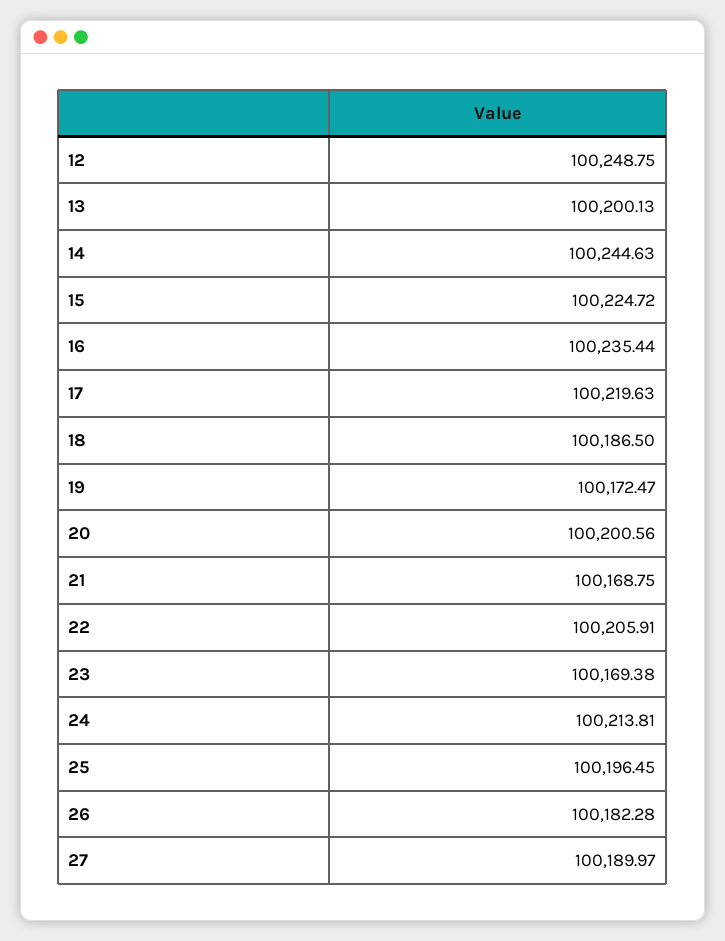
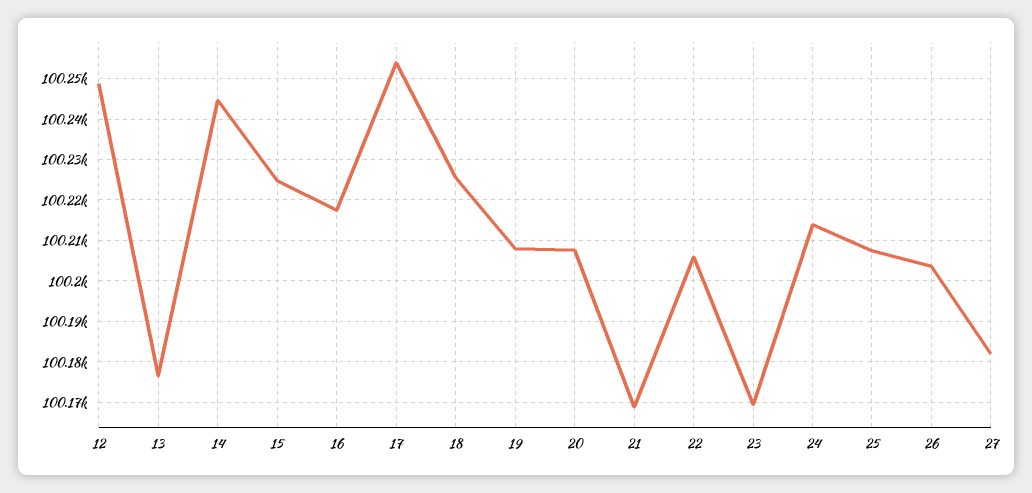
13: 100200.13 -> 100176
16: 100235.44 -> 100218
17: 100219.63 -> 100254
18: 100186.5 -> 100226
19: 100172.47 -> 100208
20: 100200.56 -> 100208
25: 100196.45 -> 100208
26: 100182.28 -> 100204
27: 100189.97 -> 100182

